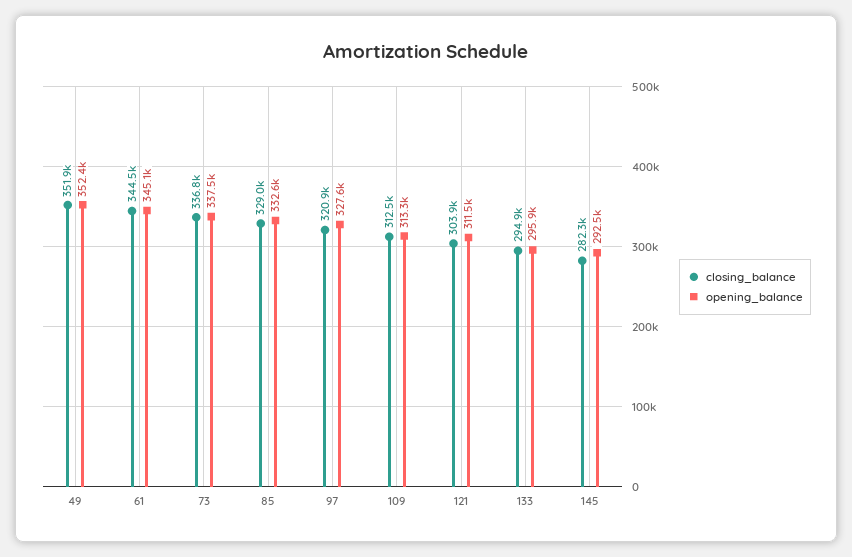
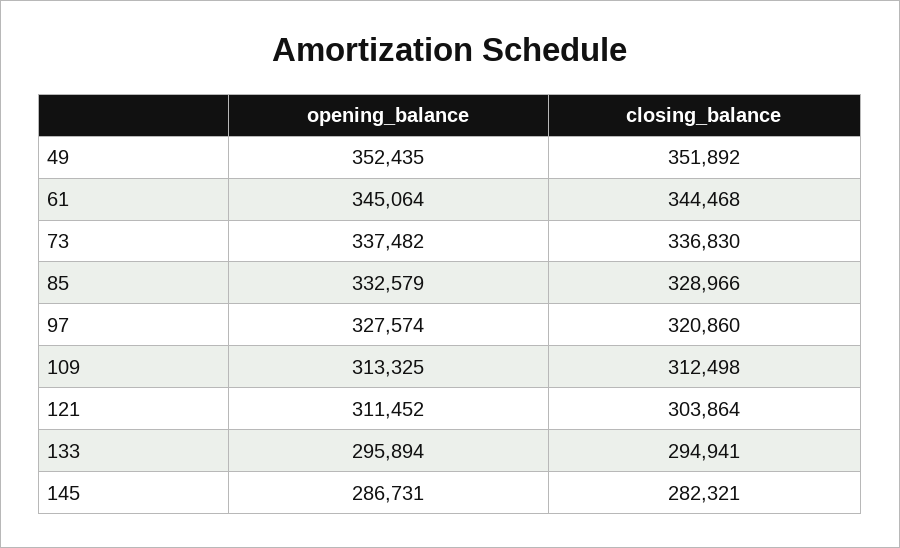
opening_balance, 145: 292500 -> 286731

